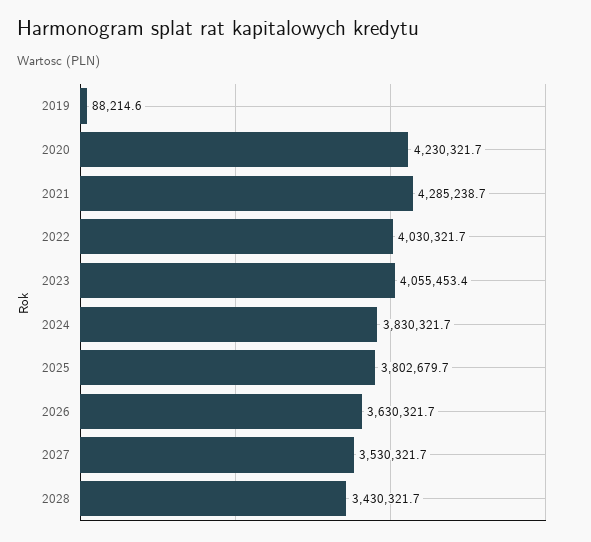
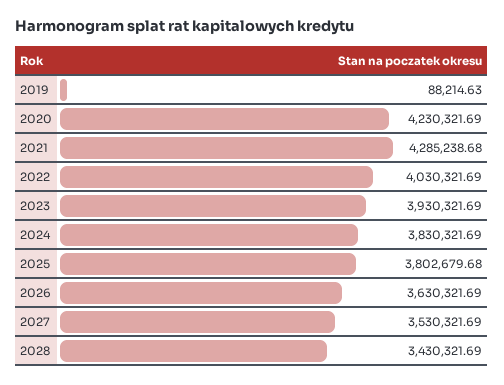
2023: 4055453.4 -> 3930321.69

